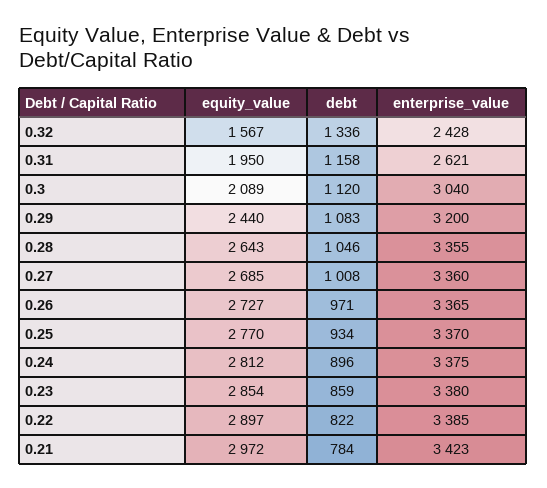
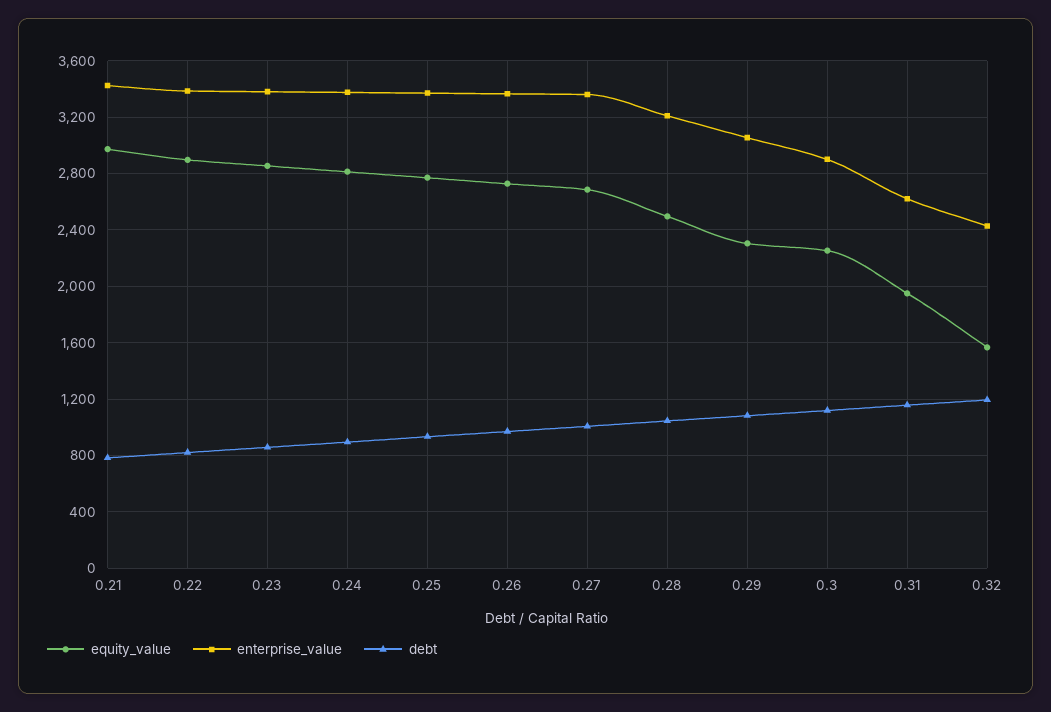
debt, 0.32: 1336 -> 1200
equity_value, 0.3: 2089 -> 2250
enterprise_value, 0.3: 3040 -> 2900
equity_value, 0.29: 2440 -> 2300
enterprise_value, 0.29: 3200 -> 3050
equity_value, 0.28: 2643 -> 2500
enterprise_value, 0.28: 3355 -> 3200

